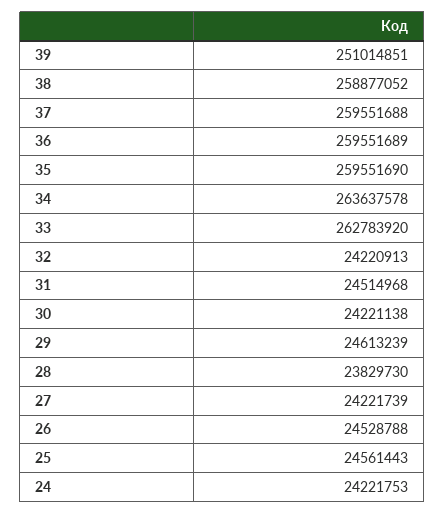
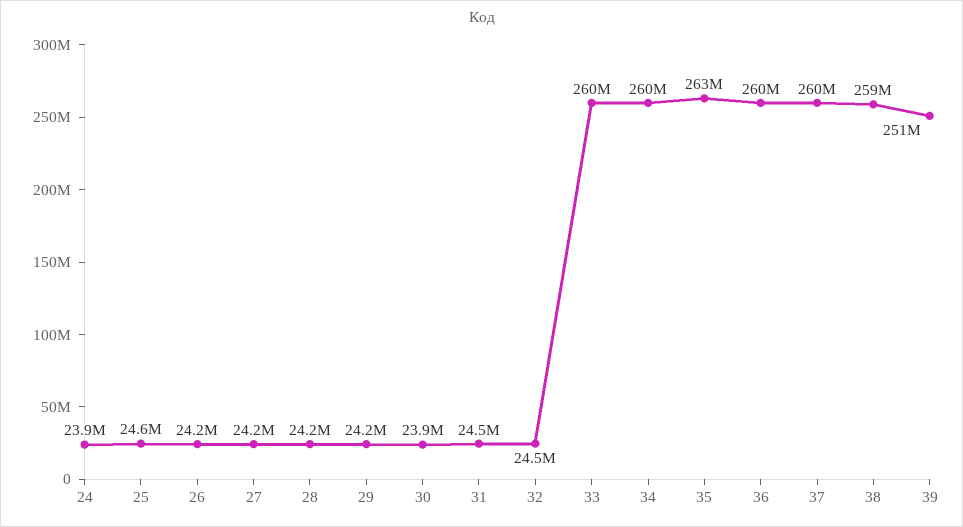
35: 259551690 -> 263000000
34: 263637578 -> 260000000
33: 262783920 -> 260000000
32: 24220913 -> 24500000
30: 24221138 -> 23900000
29: 24613239 -> 24200000
28: 23829730 -> 24200000
26: 24528788 -> 24200000
24: 24221753 -> 23900000

